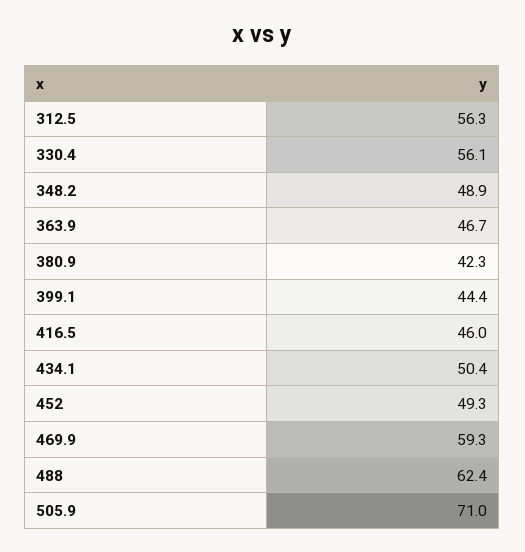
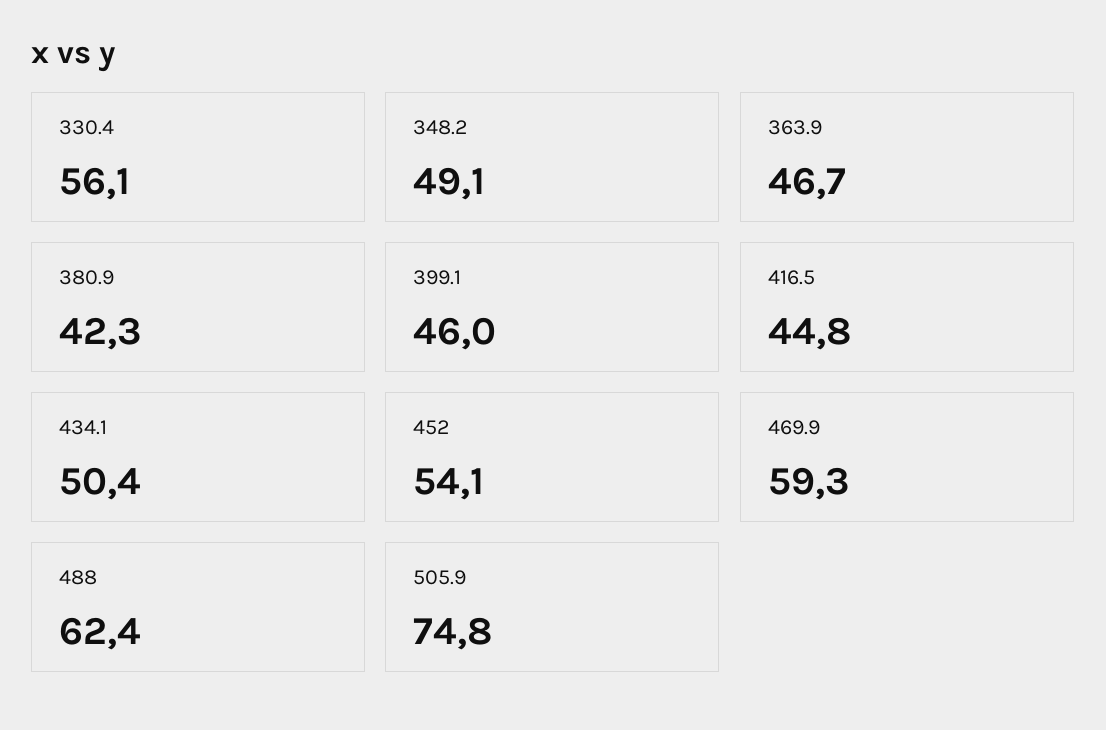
312.5: 56.3 -> none
348.2: 48.9 -> 49.1
399.1: 44.4 -> 46
416.5: 46 -> 44.8
452: 49.3 -> 54.1
505.9: 71 -> 74.8

